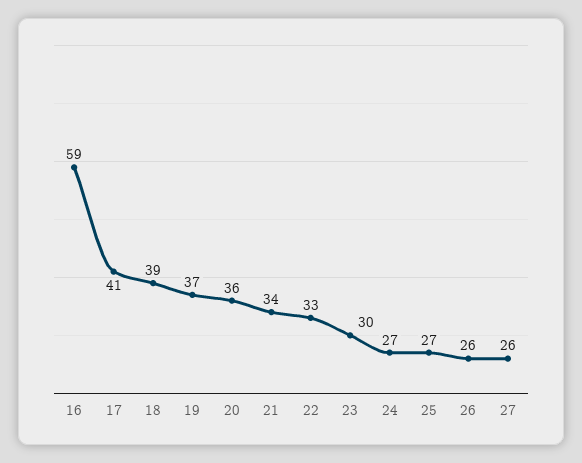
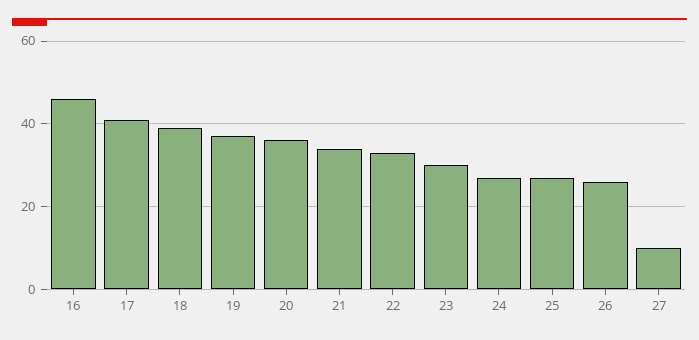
16: 59 -> 45
27: 26 -> 10

